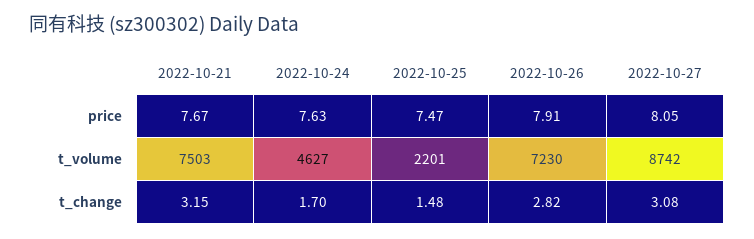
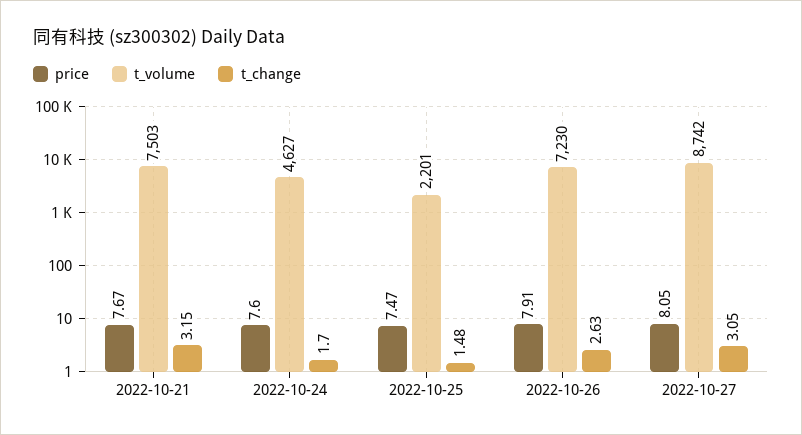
price, 2022-10-24: 7.63 -> 7.6
t_change, 2022-10-26: 2.82 -> 2.63
t_change, 2022-10-27: 3.08 -> 3.05

